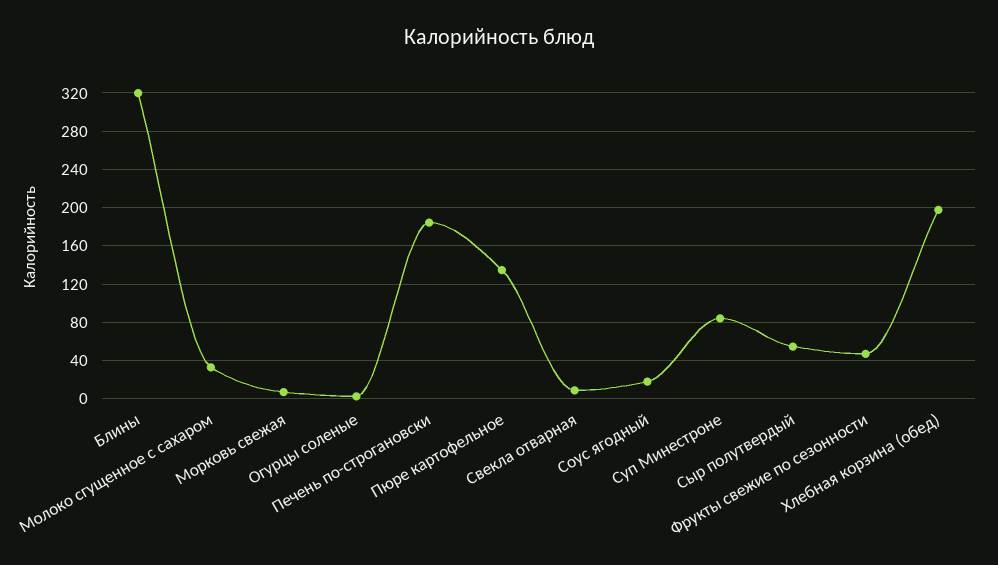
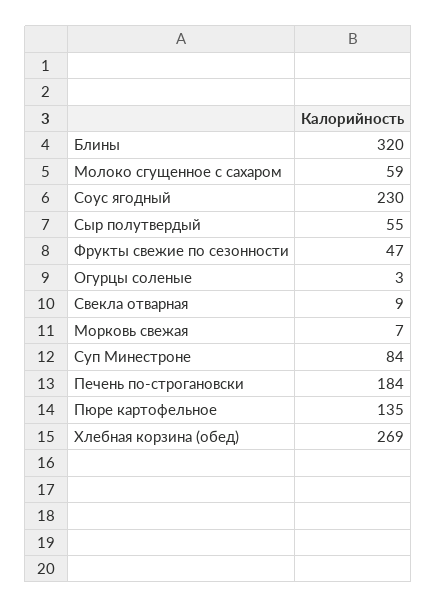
Молоко сгущенное c сахаром: 30 -> 59
Соус ягодный: 20 -> 230
Хлебная корзина (обед): 200 -> 269

